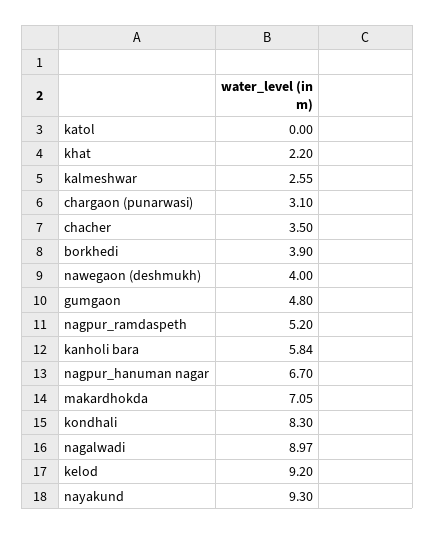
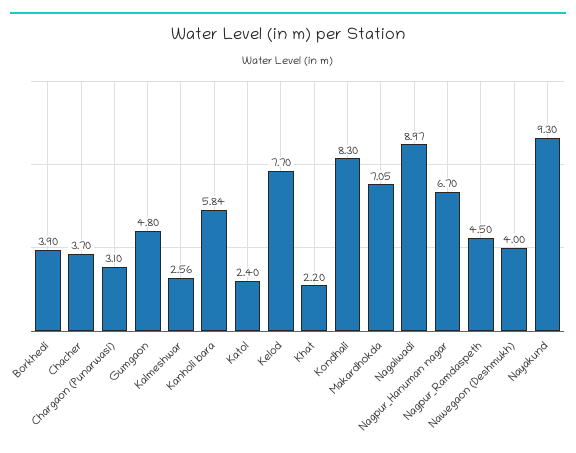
katol: 0 -> 2.4
kalmeshwar: 2.55 -> 2.56
chacher: 3.5 -> 3.7
nagpur_ramdaspeth: 5.2 -> 4.5
kelod: 9.2 -> 7.7

